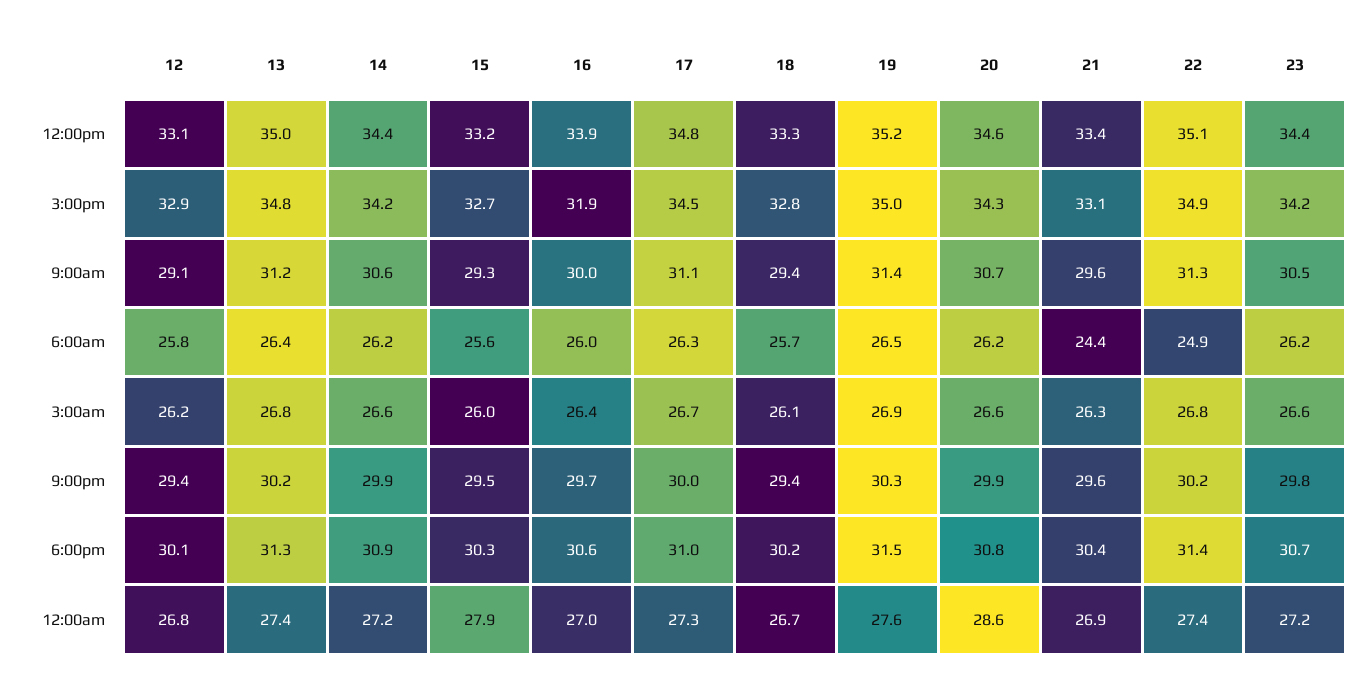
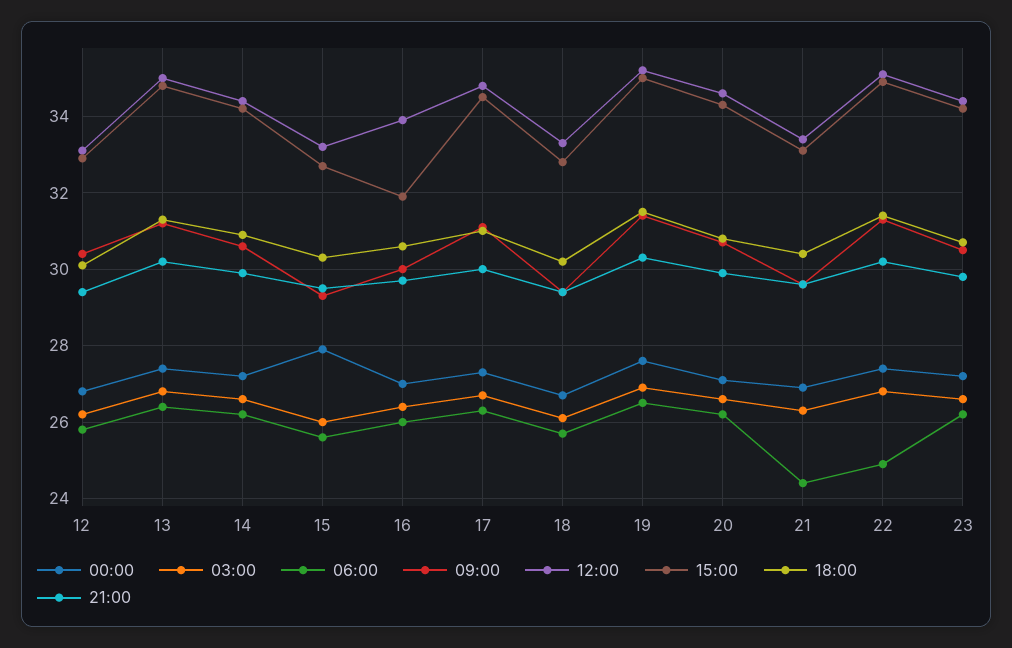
9:00am, 12: 29.1 -> 30.5
12:00am, 20: 28.6 -> 27

